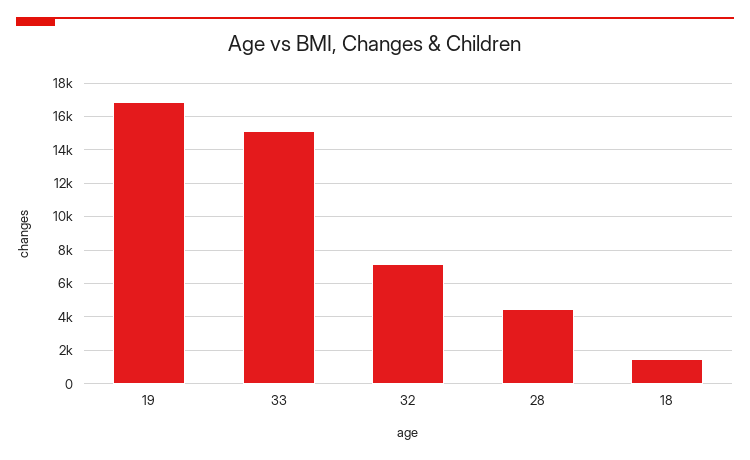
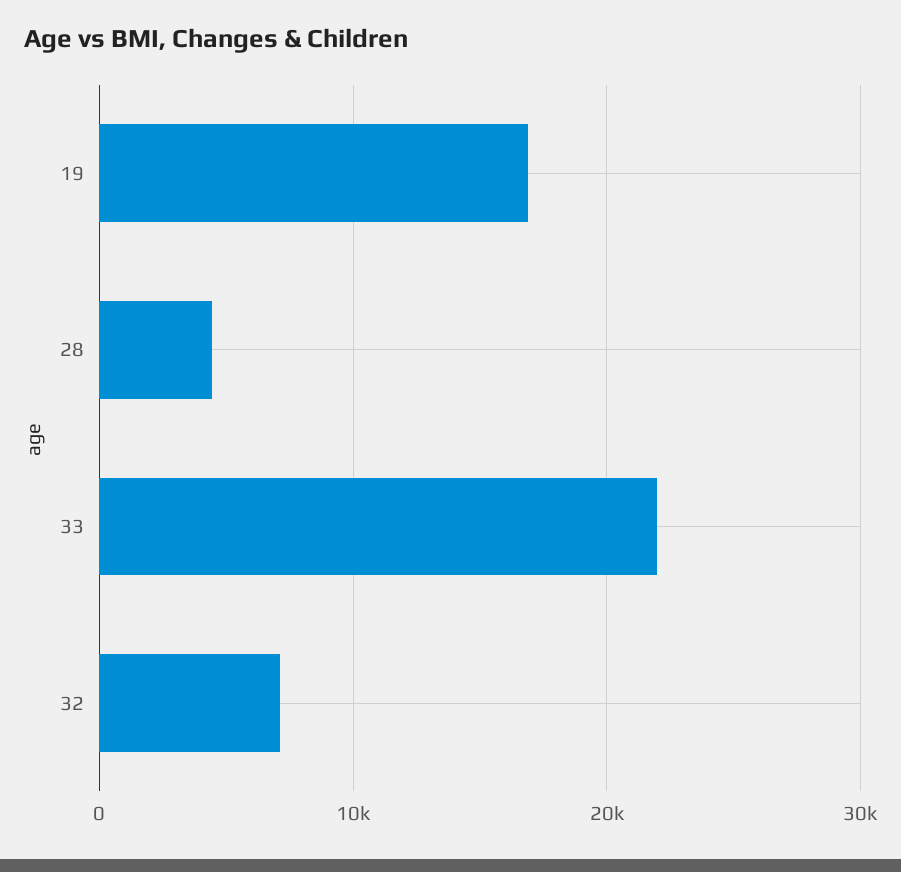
33: 15000 -> 22000
18: 1500 -> none

